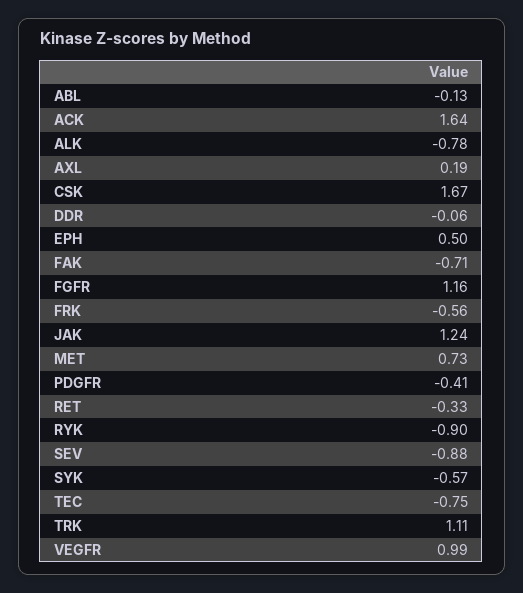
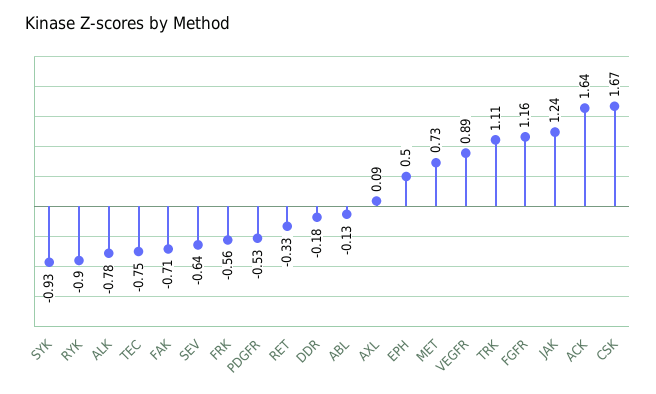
AXL: 0.19 -> 0.09
DDR: -0.06 -> -0.18
PDGFR: -0.41 -> -0.53
SEV: -0.88 -> -0.64
SYK: -0.57 -> -0.93
VEGFR: 0.99 -> 0.89

